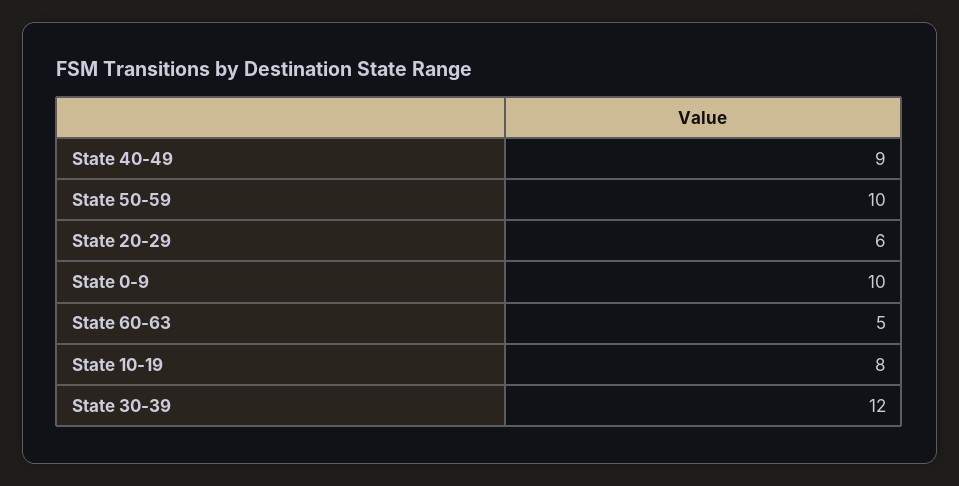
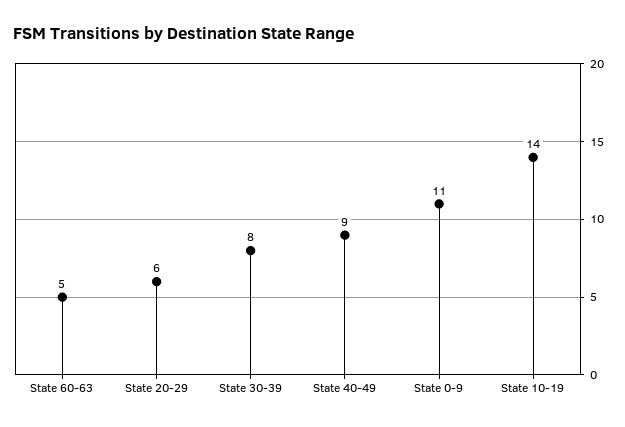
State 50-59: 10 -> none
State 0-9: 10 -> 11
State 10-19: 8 -> 14
State 30-39: 12 -> 8

